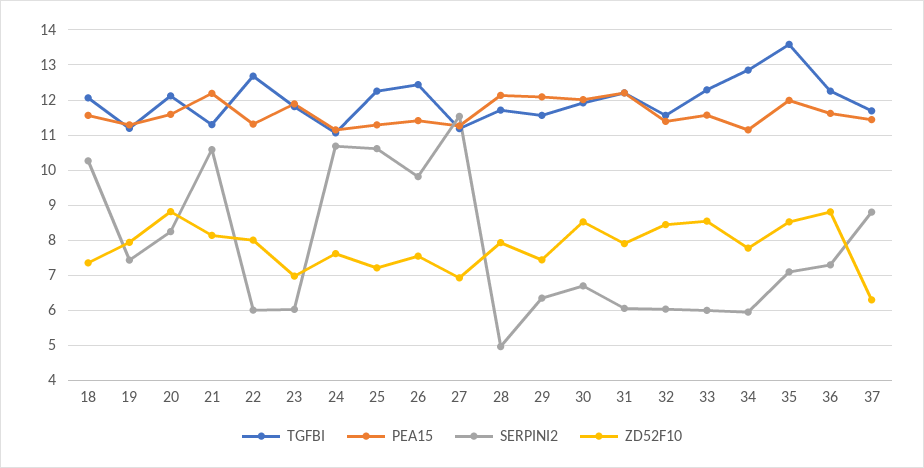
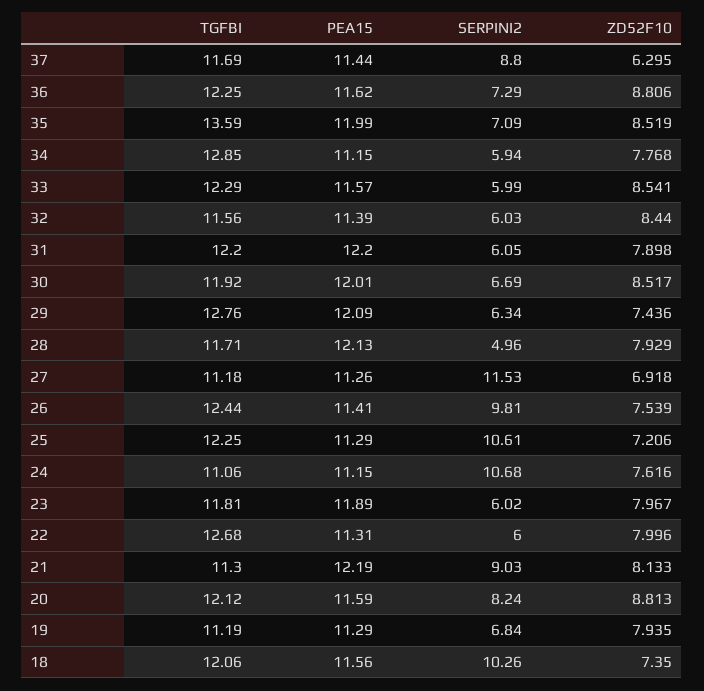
SERPINI2, 19: 7.4 -> 6.84
SERPINI2, 21: 10.6 -> 9.03
ZD52F10, 23: 7 -> 7.967
TGFBI, 29: 11.6 -> 12.76

